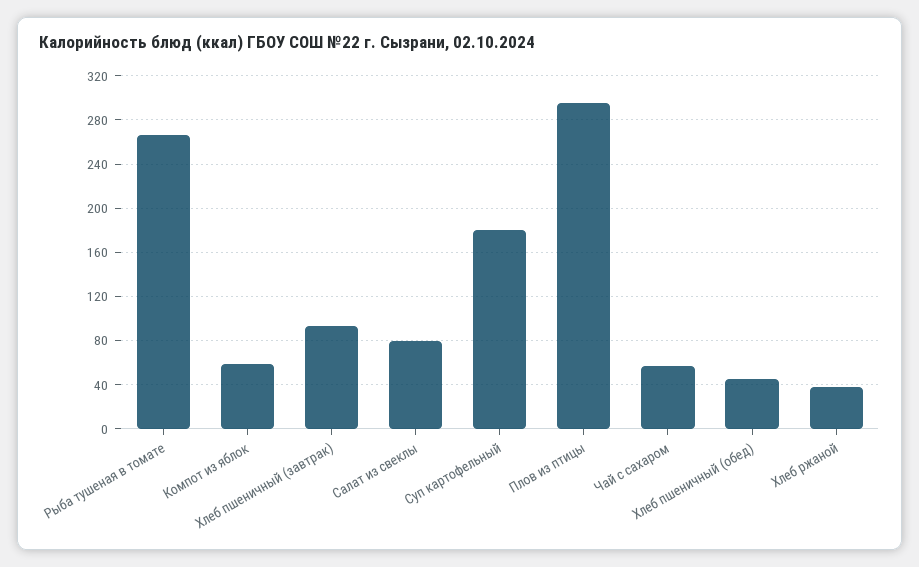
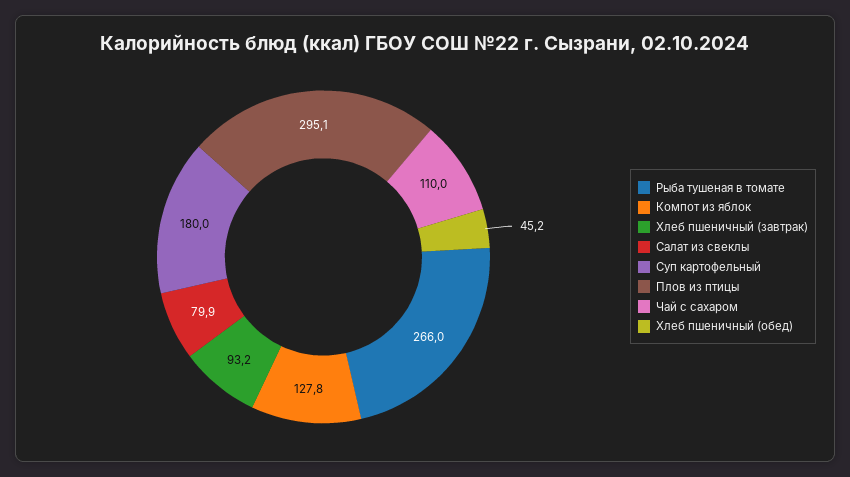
Компот из яблок: 60 -> 127.8
Чай с сахаром: 60 -> 110
Хлеб ржаной: 40 -> none

